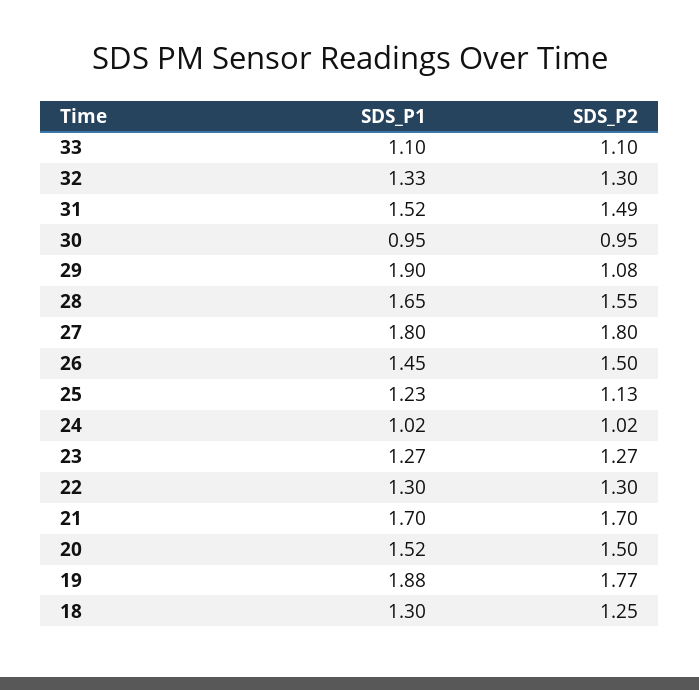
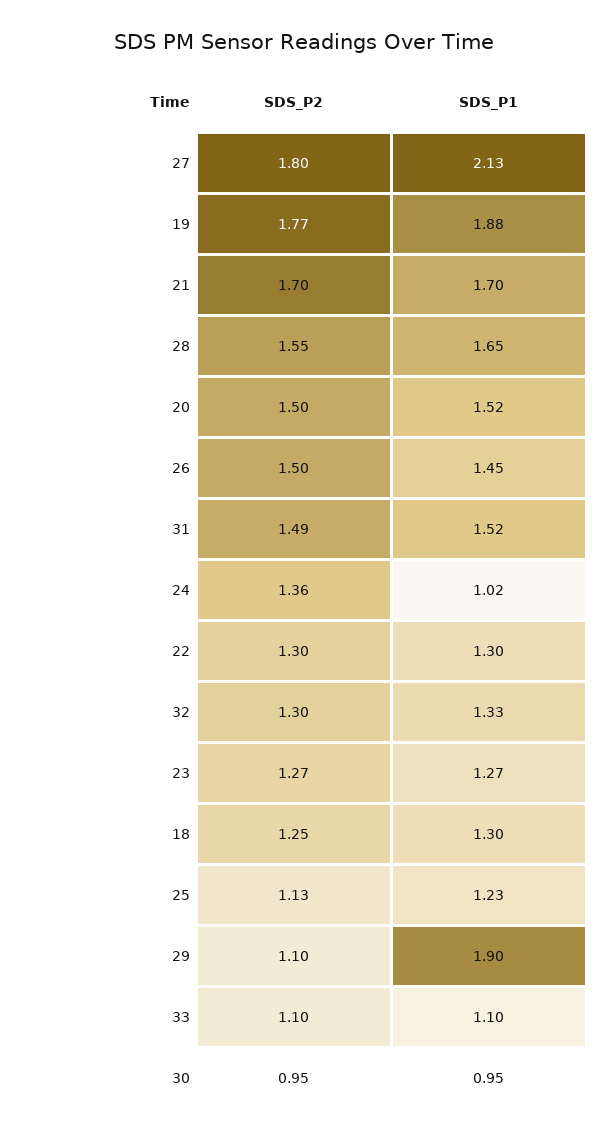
SDS_P2, 29: 1.08 -> 1.1
SDS_P1, 27: 1.8 -> 2.13
SDS_P2, 24: 1.02 -> 1.36

